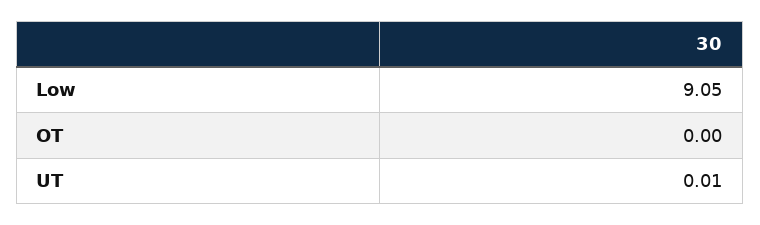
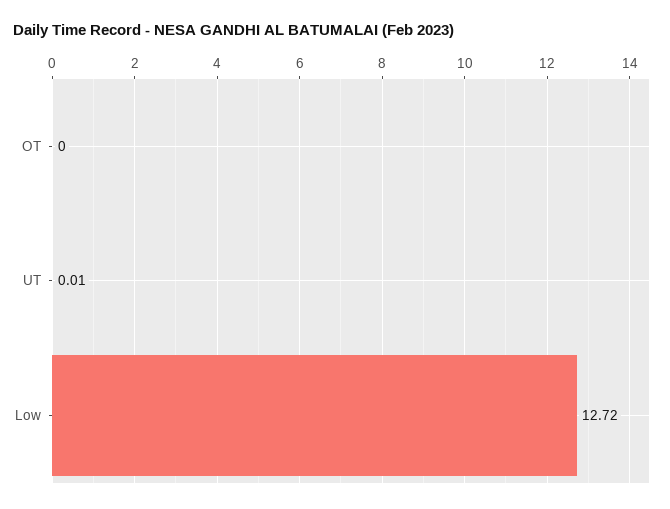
Low: 9.05 -> 12.72

